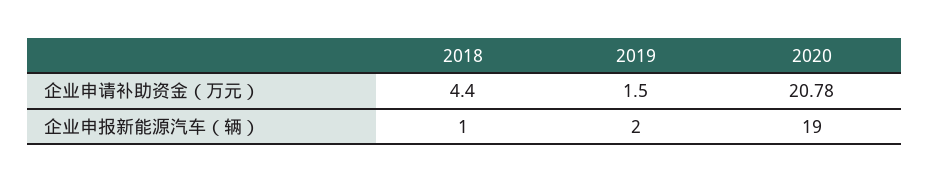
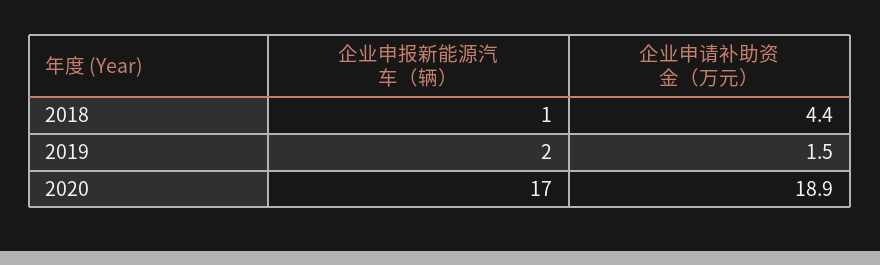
2020, 企业申请补助资金（万元）: 20.78 -> 18.9
2020, 企业申报新能源汽车（辆）: 19 -> 17

